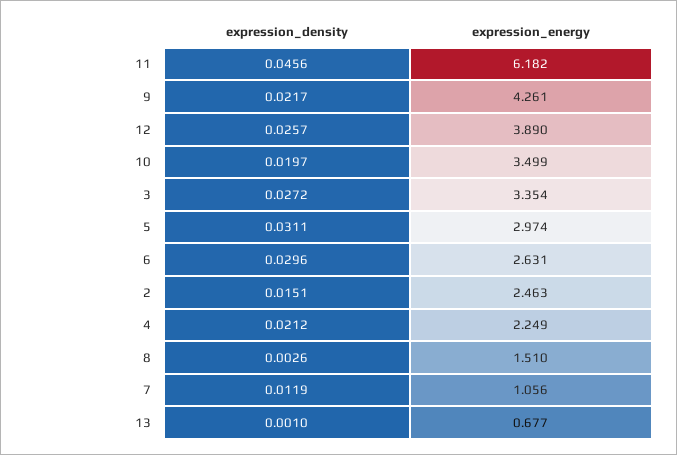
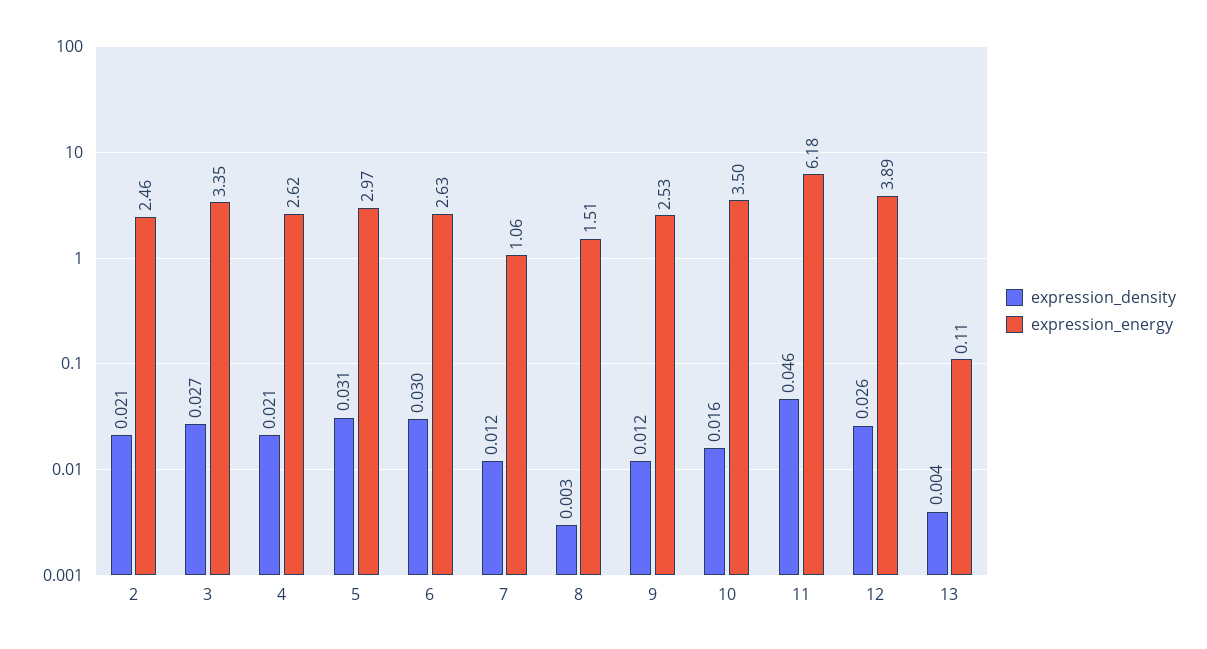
expression_density, 9: 0.0217 -> 0.012
expression_energy, 9: 4.261 -> 2.53
expression_density, 10: 0.0197 -> 0.016
expression_density, 2: 0.0151 -> 0.021
expression_energy, 4: 2.249 -> 2.62
expression_density, 13: 0.001 -> 0.004
expression_energy, 13: 0.677 -> 0.11

